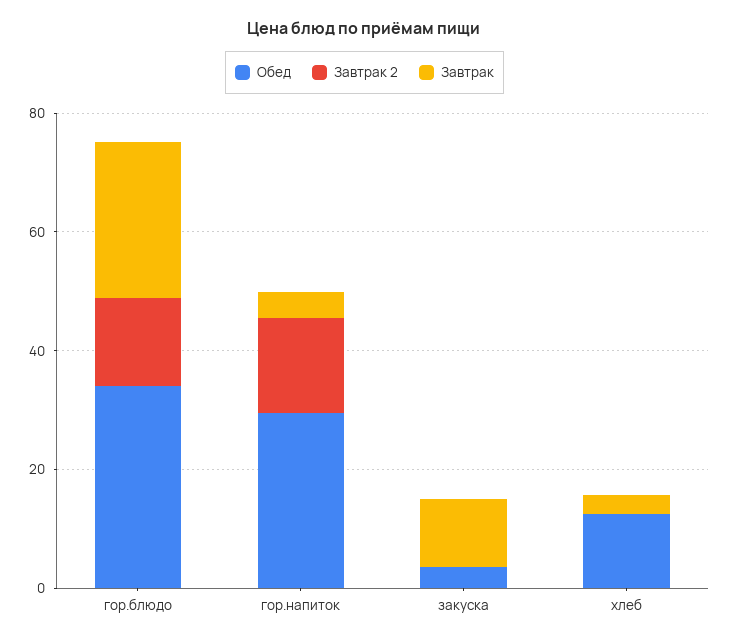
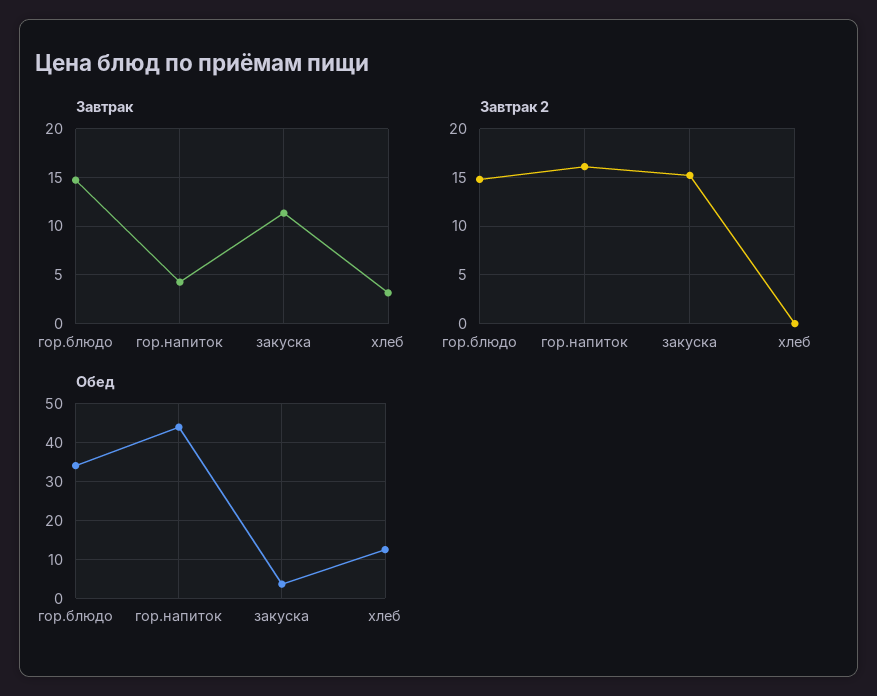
Завтрак, гор.блюдо: 25 -> 15
Обед, гор.напиток: 30 -> 44
Завтрак 2, закуска: 0 -> 15

